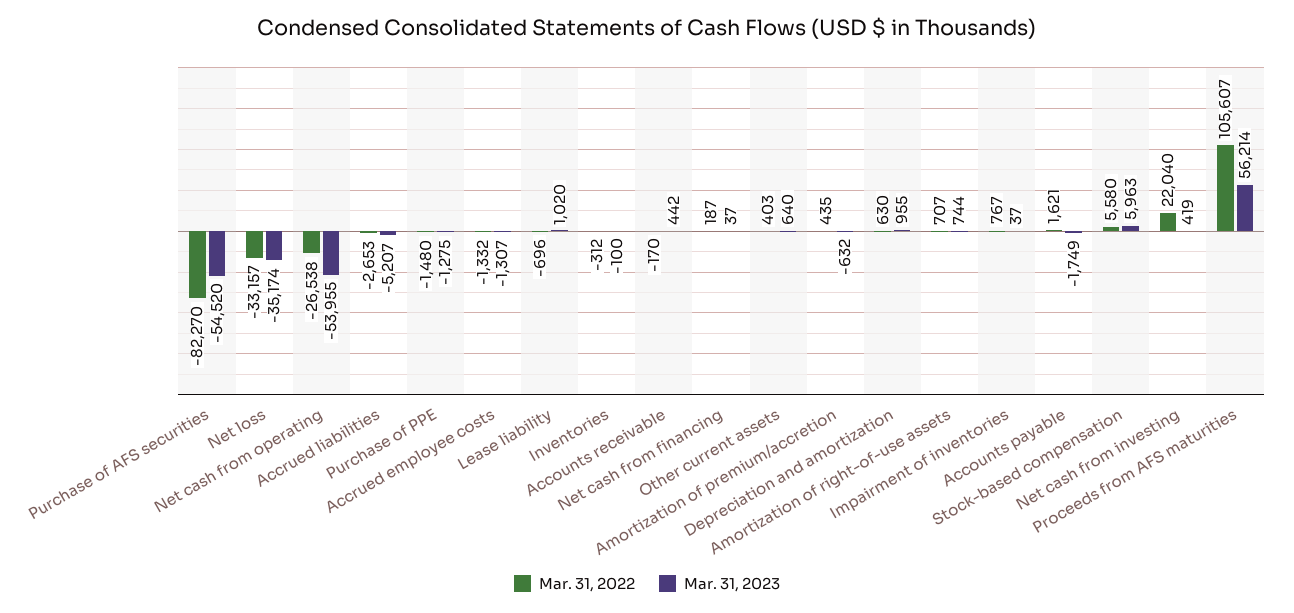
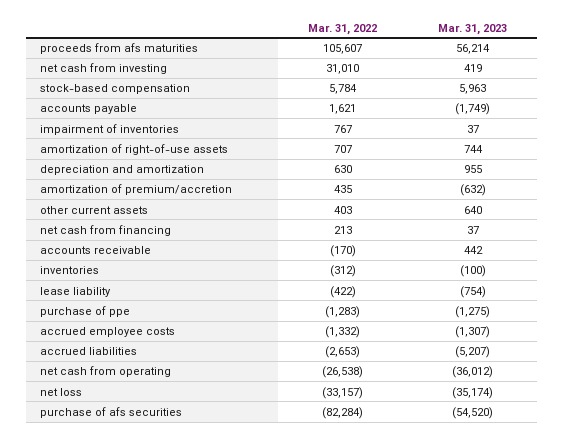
Mar. 31, 2022, Purchase of AFS securities: -82270 -> -82284
Mar. 31, 2023, Net cash from operating: -53955 -> -36012
Mar. 31, 2022, Purchase of PPE: -1480 -> -1283
Mar. 31, 2022, Lease liability: -696 -> -422
Mar. 31, 2023, Lease liability: 1020 -> -754
Mar. 31, 2022, Net cash from financing: 187 -> 213
Mar. 31, 2022, Stock-based compensation: 5580 -> 5784
Mar. 31, 2022, Net cash from investing: 22040 -> 31010

